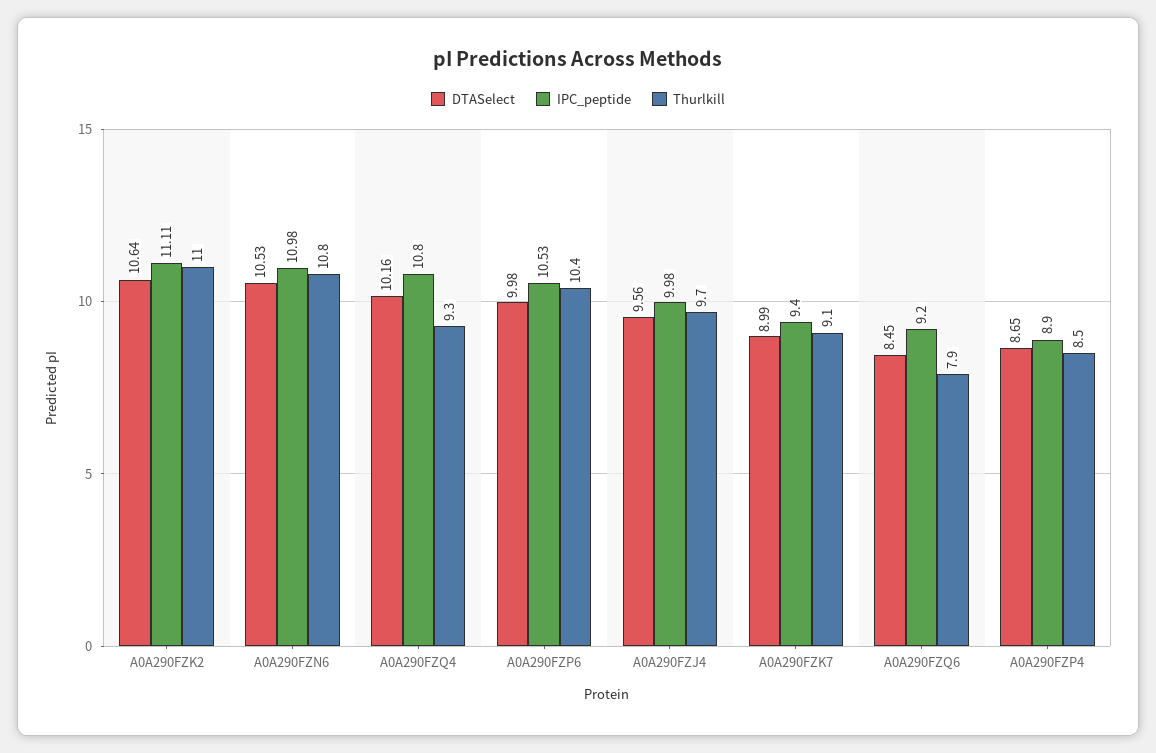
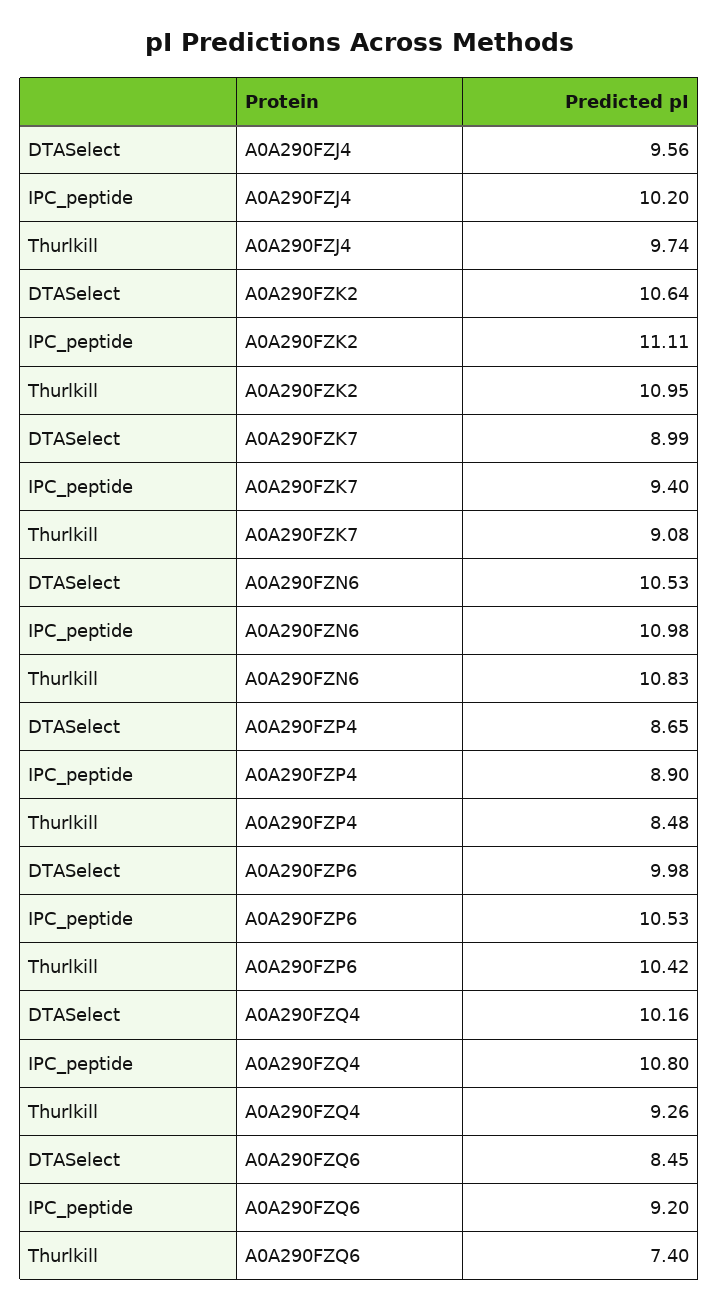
IPC_peptide, A0A290FZJ4: 9.98 -> 10.2
Thurlkill, A0A290FZQ6: 7.9 -> 7.4

